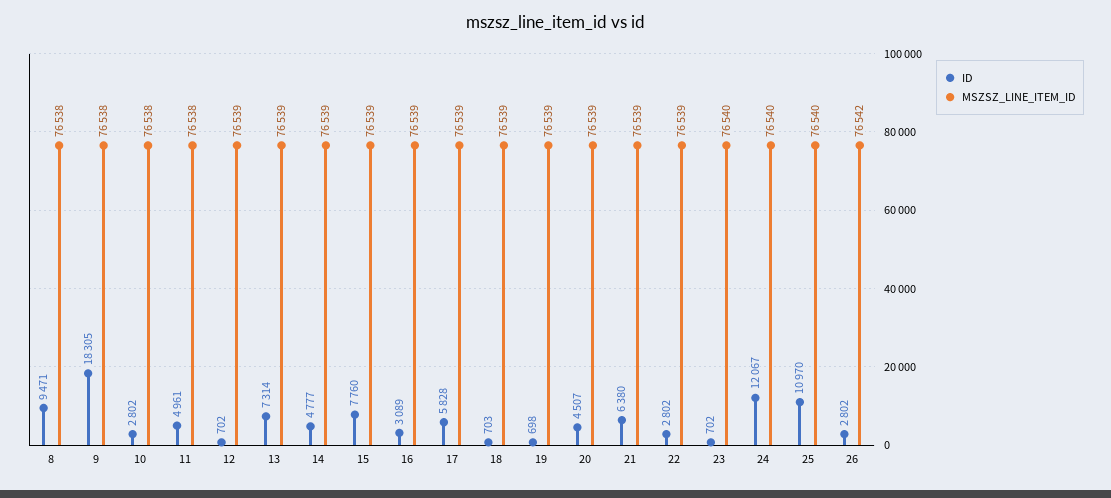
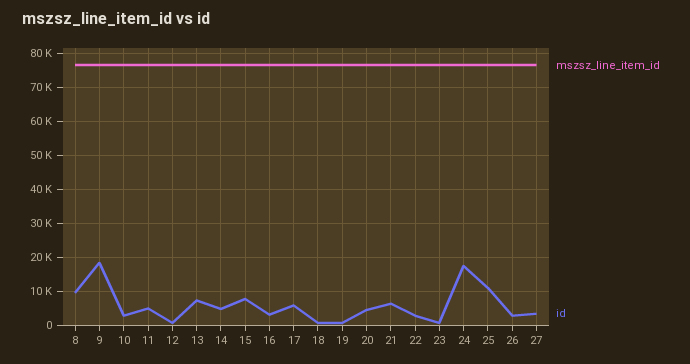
ID, 24: 12067 -> 18000
MSZSZ_LINE_ITEM_ID, 27: none -> 76000
ID, 27: none -> 4000

